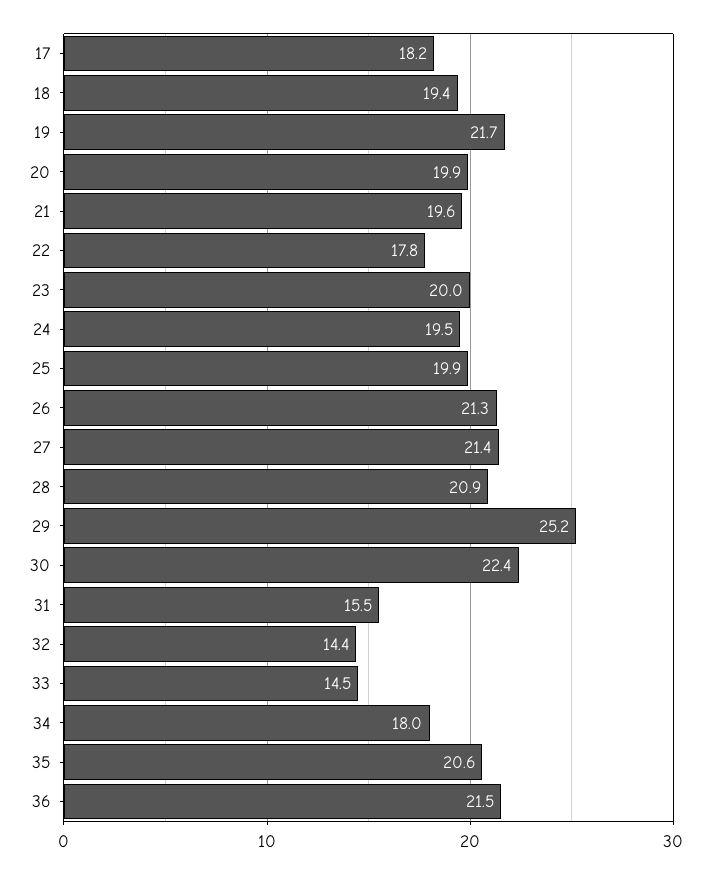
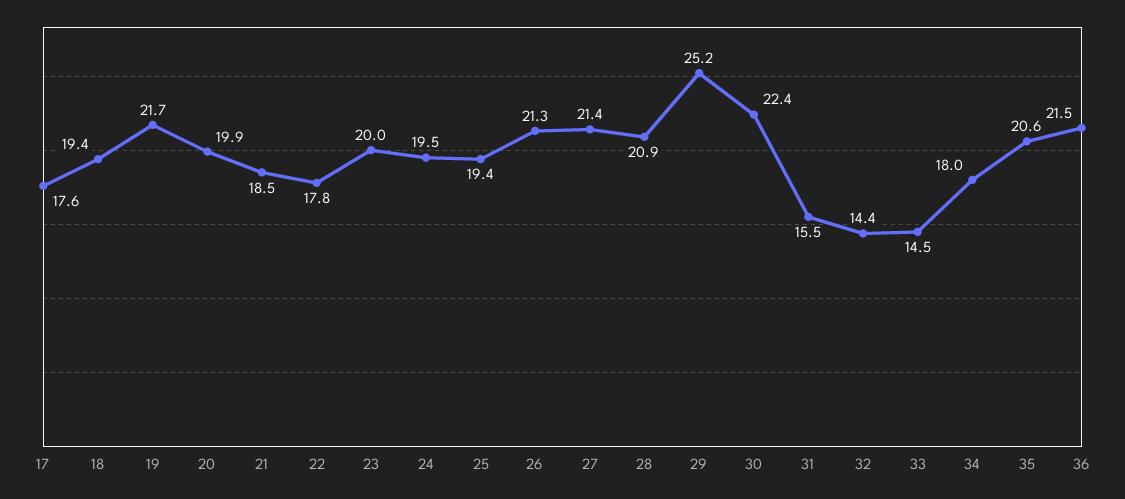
17: 18.2 -> 17.6
21: 19.6 -> 18.5
25: 19.9 -> 19.4

